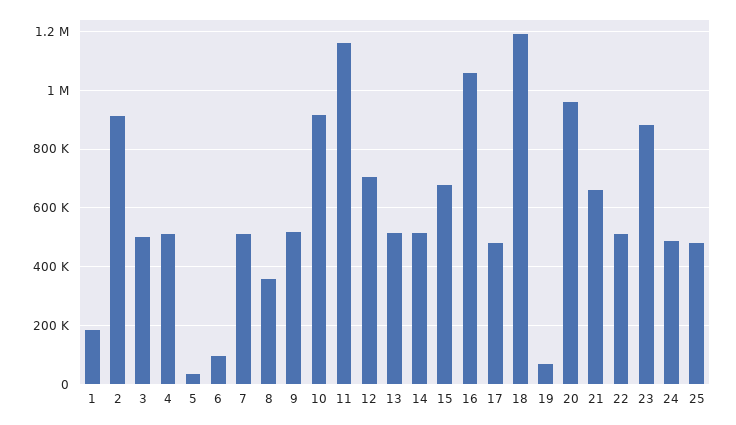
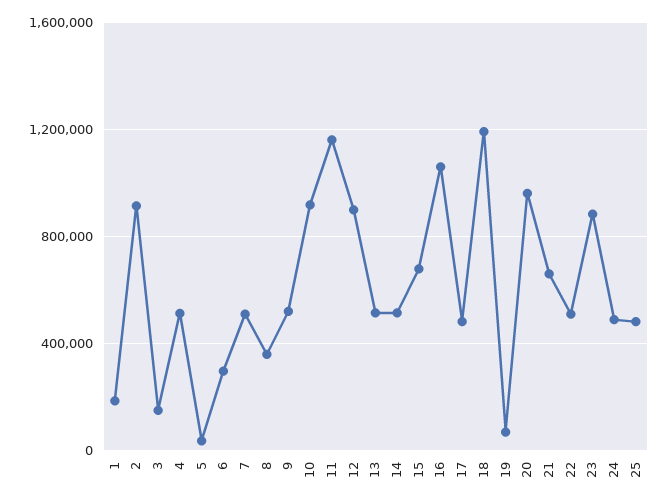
3: 500000 -> 150000
6: 100000 -> 300000
12: 700000 -> 900000

